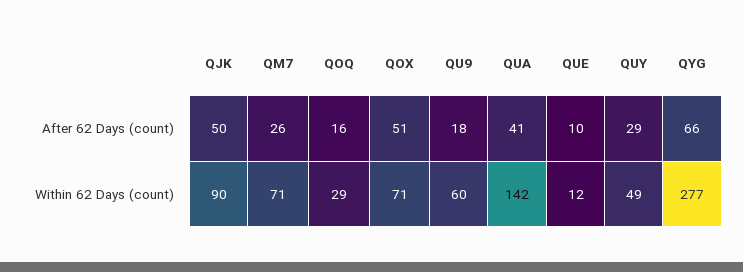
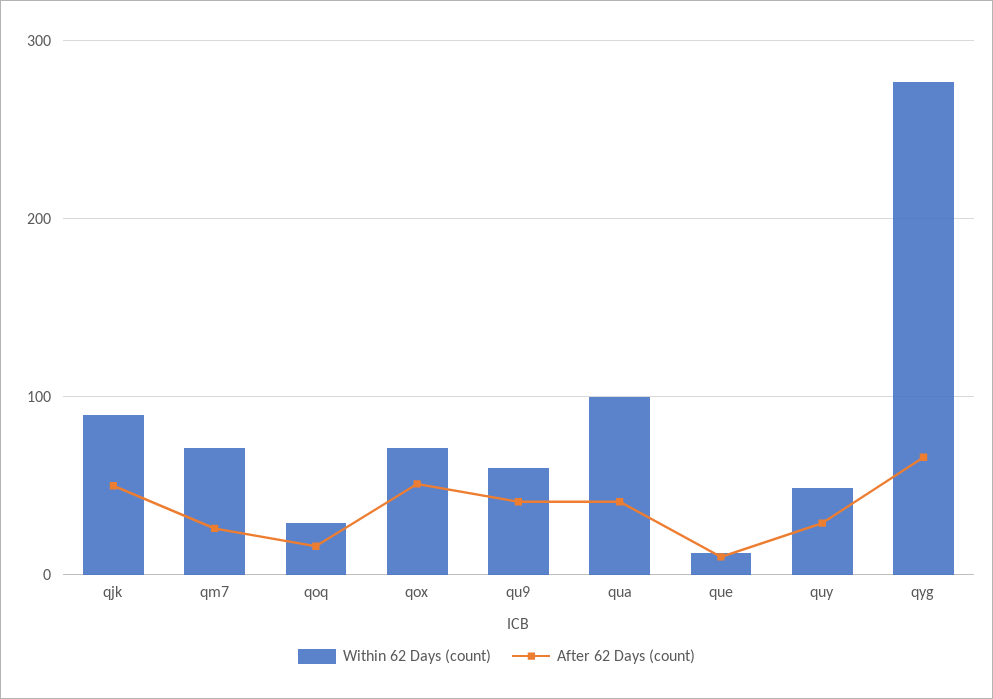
After 62 Days (count), QU9: 18 -> 40
Within 62 Days (count), QUA: 142 -> 100

